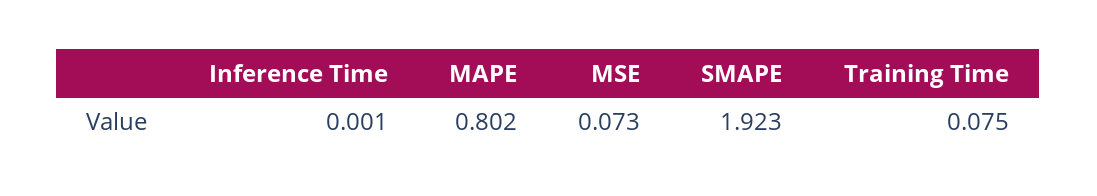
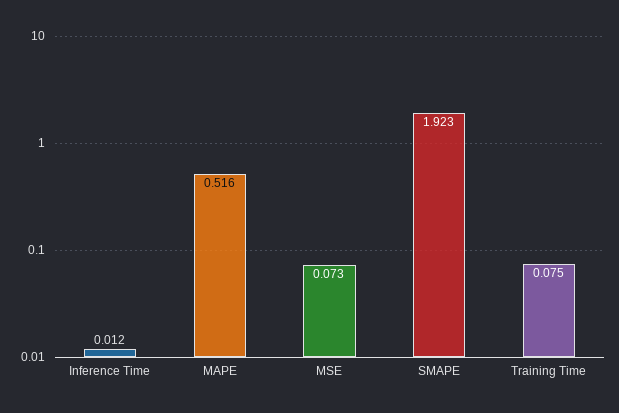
Inference Time: 0.001 -> 0.012
MAPE: 0.802 -> 0.516

